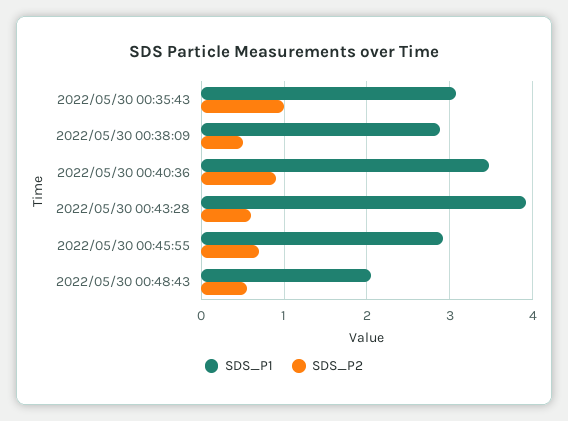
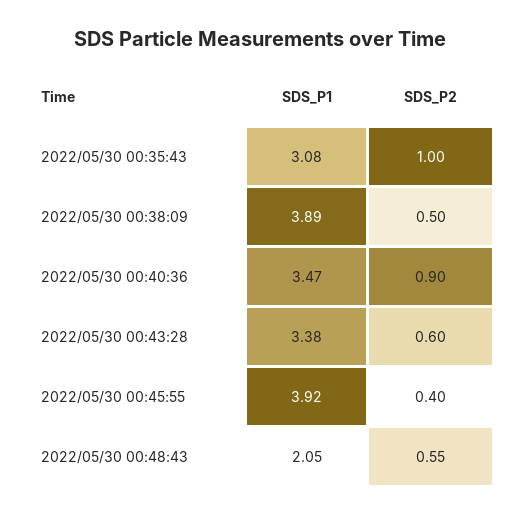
SDS_P1, 2022/05/30 00:38:09: 2.9 -> 3.89
SDS_P1, 2022/05/30 00:43:28: 3.9 -> 3.38
SDS_P1, 2022/05/30 00:45:55: 2.9 -> 3.92
SDS_P2, 2022/05/30 00:45:55: 0.7 -> 0.4

